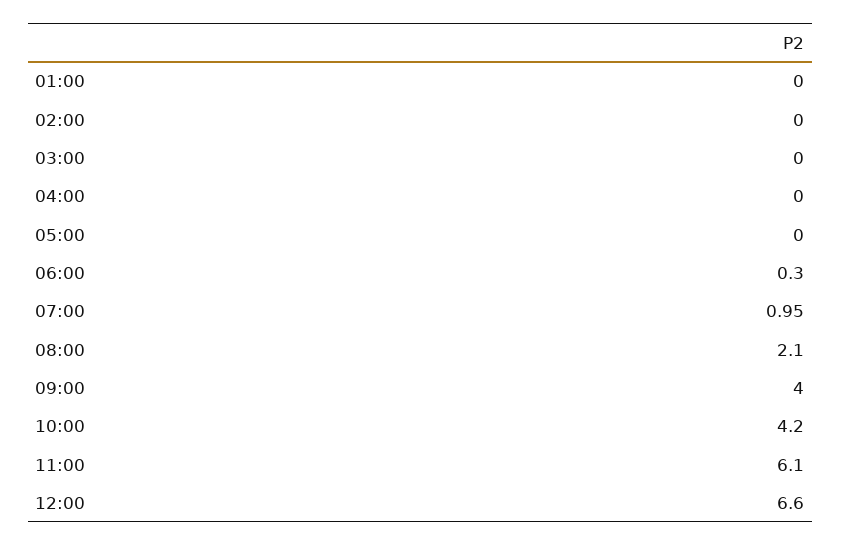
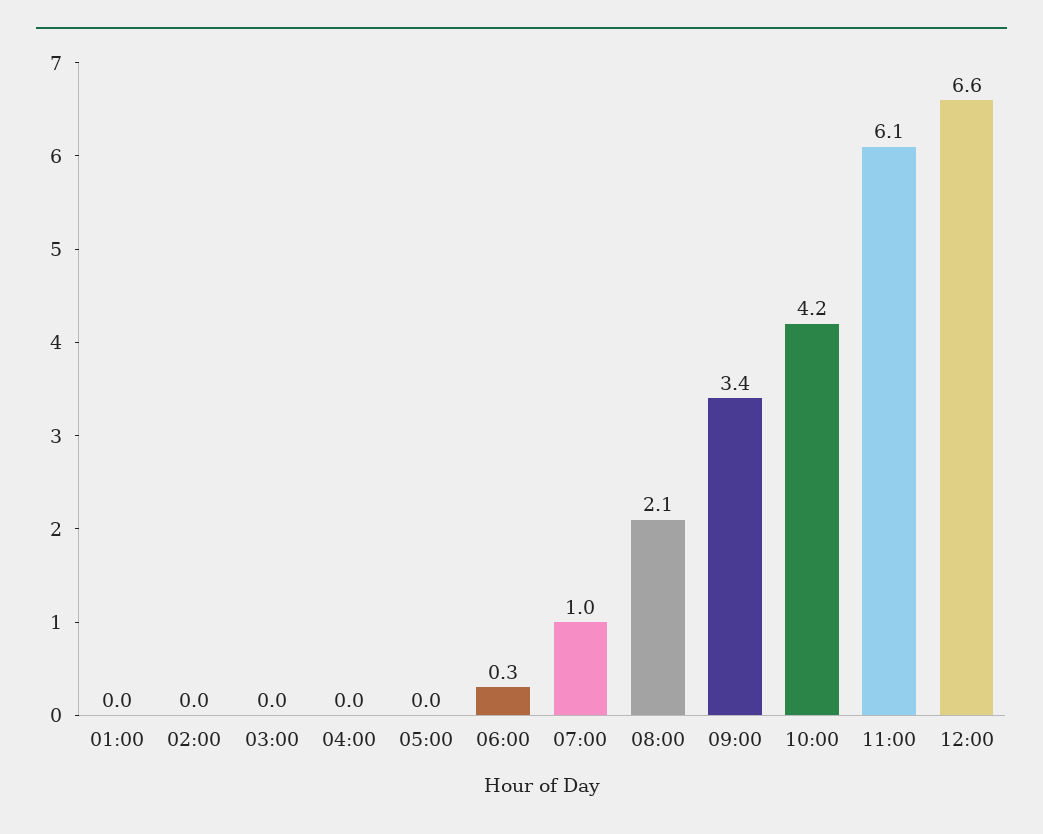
09:00: 4 -> 3.4

